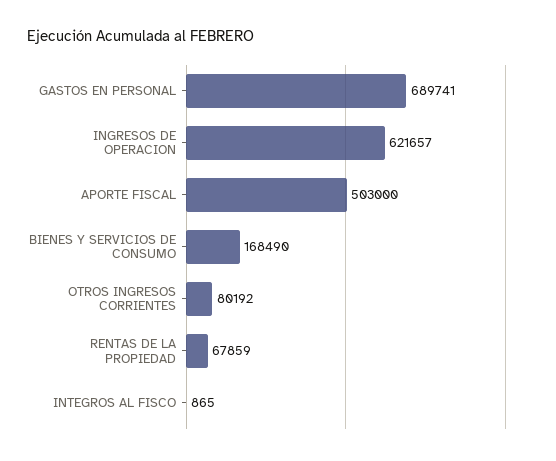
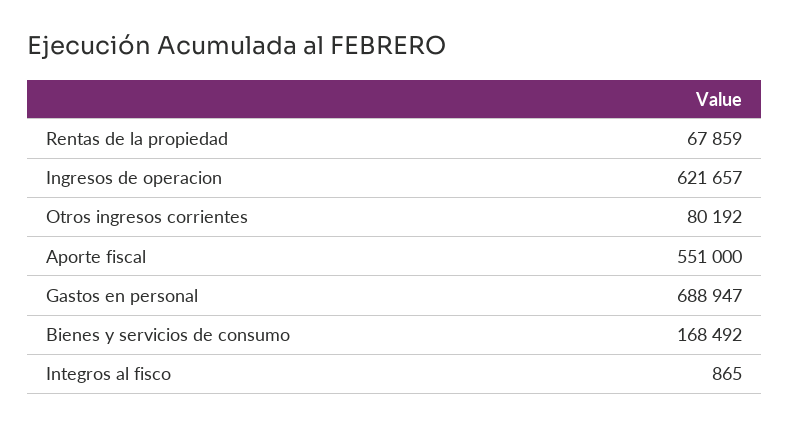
GASTOS EN PERSONAL: 689741 -> 688947
APORTE FISCAL: 503000 -> 551000
BIENES Y SERVICIOS DE CONSUMO: 168490 -> 168492

